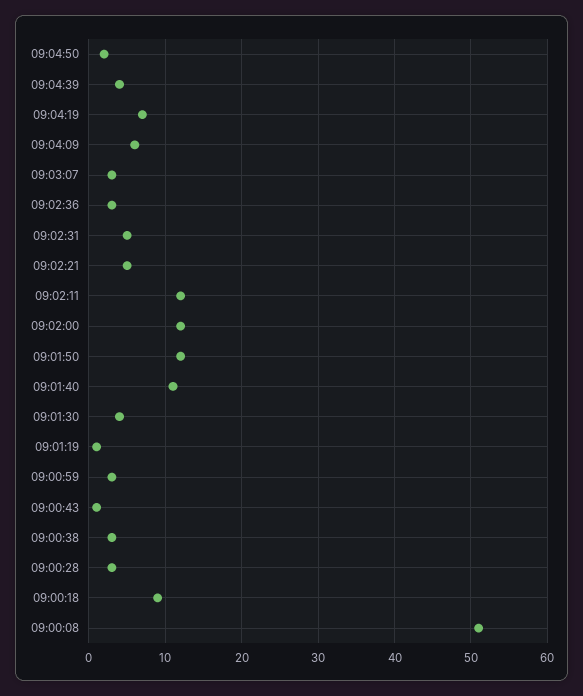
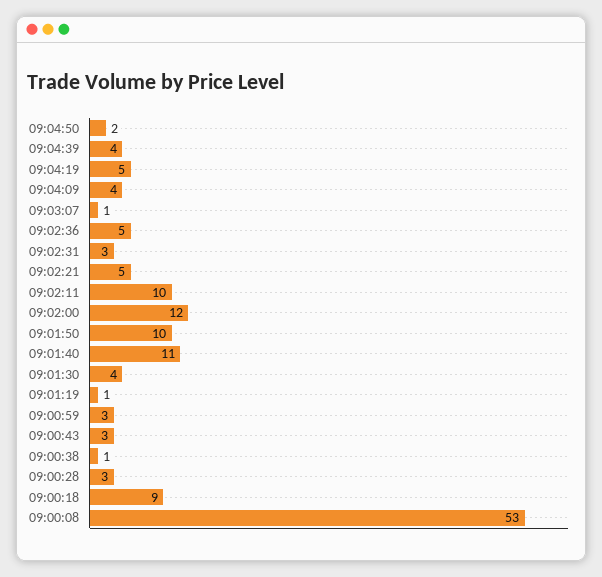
09:04:19: 7 -> 5
09:04:09: 6 -> 4
09:03:07: 3 -> 1
09:02:36: 3 -> 5
09:02:31: 5 -> 3
09:02:11: 12 -> 10
09:01:50: 12 -> 10
09:00:43: 1 -> 3
09:00:38: 3 -> 1
09:00:08: 51 -> 53

